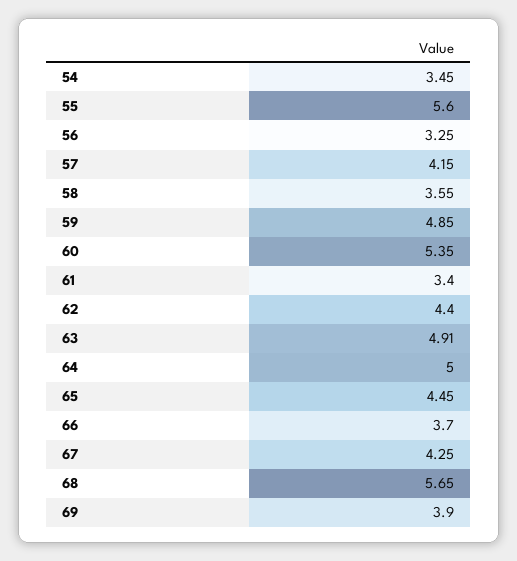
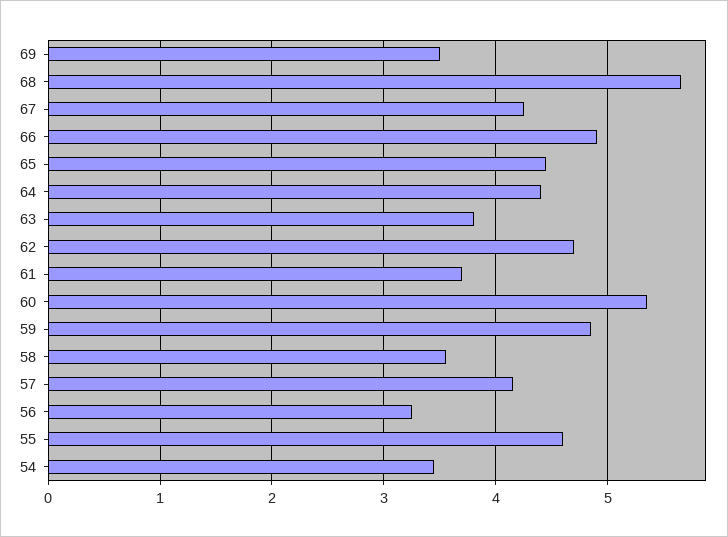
55: 5.6 -> 4.6
61: 3.4 -> 3.7
62: 4.4 -> 4.7
63: 4.91 -> 3.8
64: 5 -> 4.4
66: 3.7 -> 4.9
69: 3.9 -> 3.5

